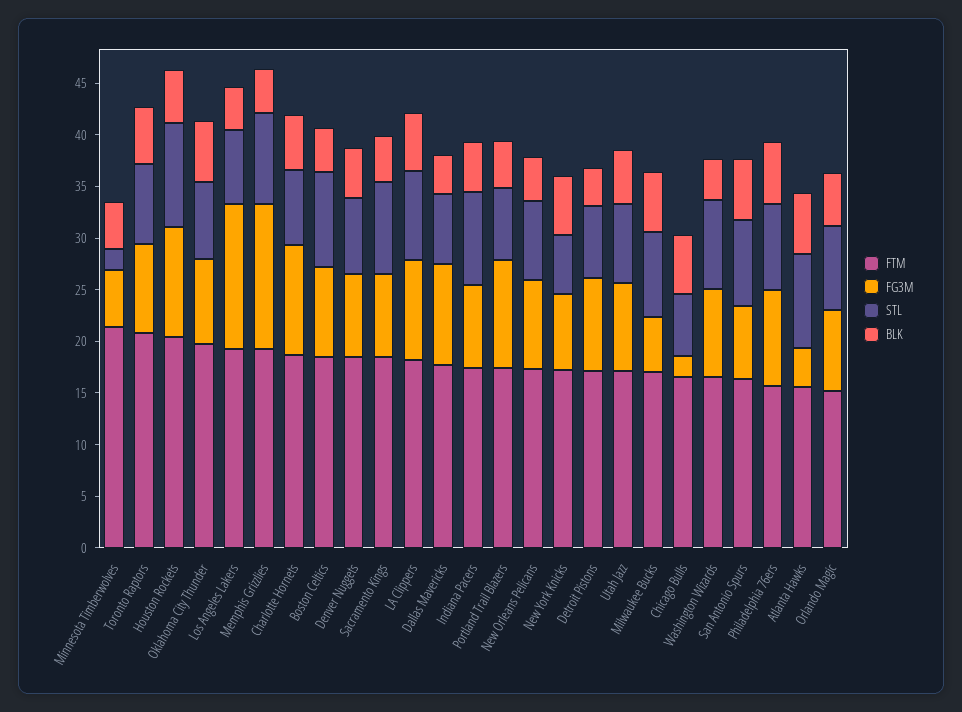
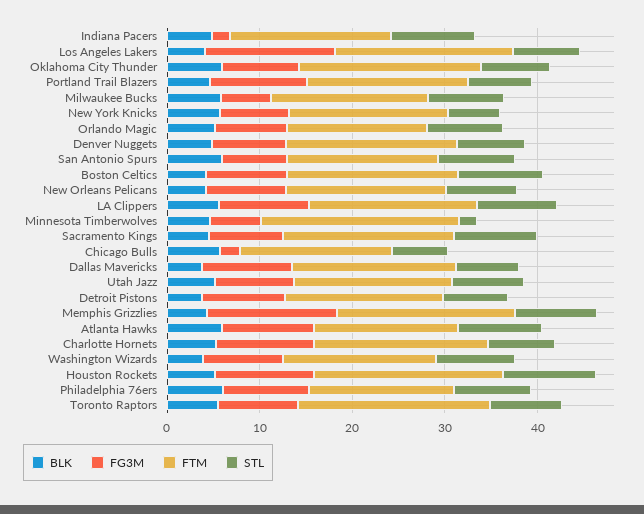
FG3M, Indiana Pacers: 8 -> 2
FG3M, Atlanta Hawks: 4 -> 10

